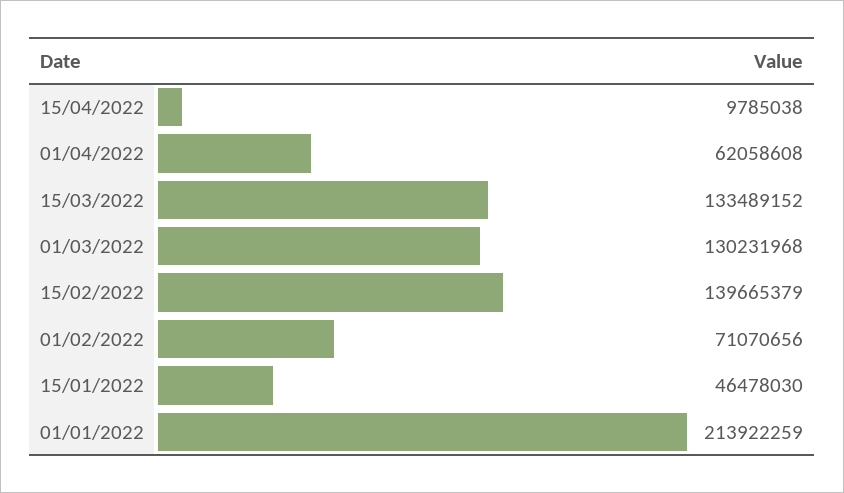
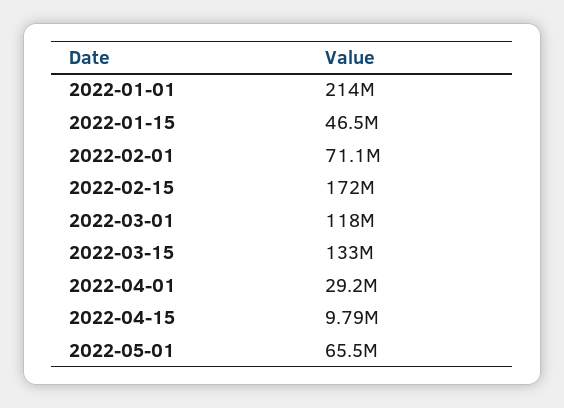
01/04/2022: 62058608 -> 29200000
01/03/2022: 130231968 -> 118000000
15/02/2022: 139665379 -> 172000000
2022-05-01: none -> 65500000

